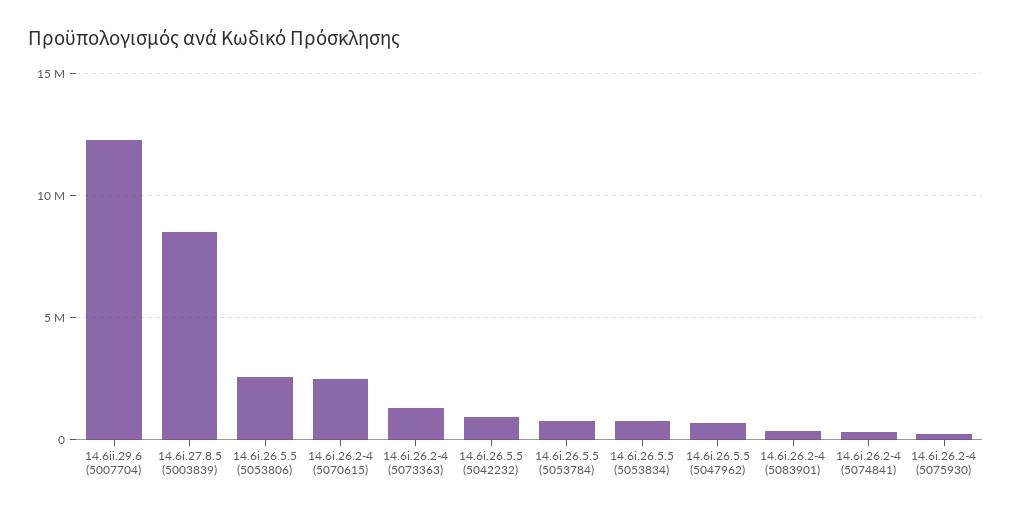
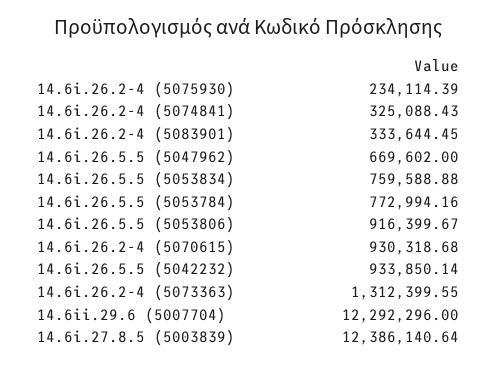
14.6i.27.8.5 (5003839): 8500000 -> 12386140.64
14.6i.26.5.5 (5053806): 2500000 -> 916399.67
14.6i.26.2-4 (5070615): 2500000 -> 930318.68

